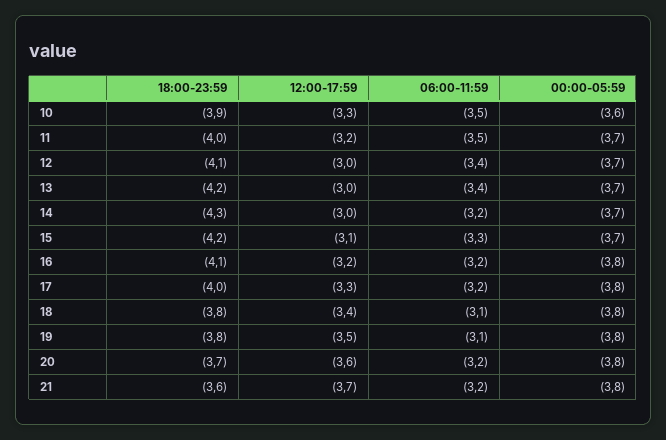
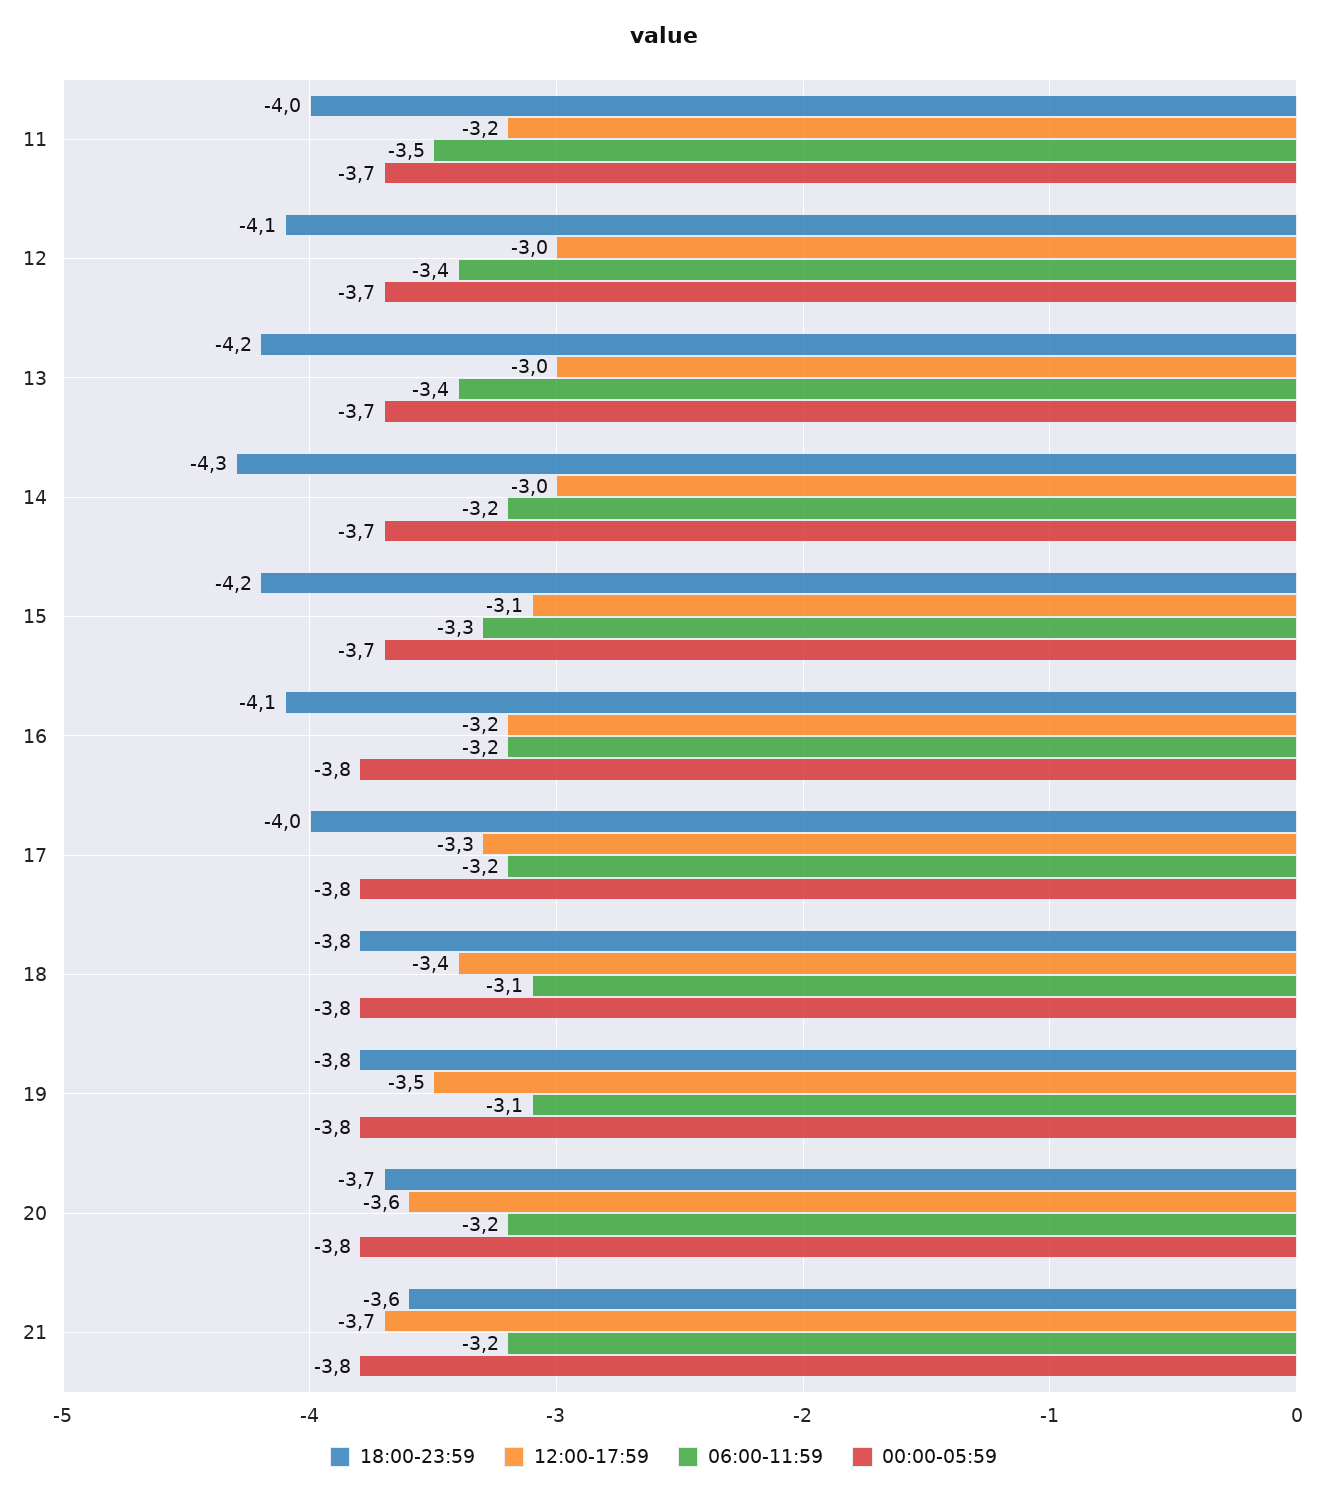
18:00-23:59, 10: -3.9 -> none
12:00-17:59, 10: -3.3 -> none
06:00-11:59, 10: -3.5 -> none
00:00-05:59, 10: -3.6 -> none

